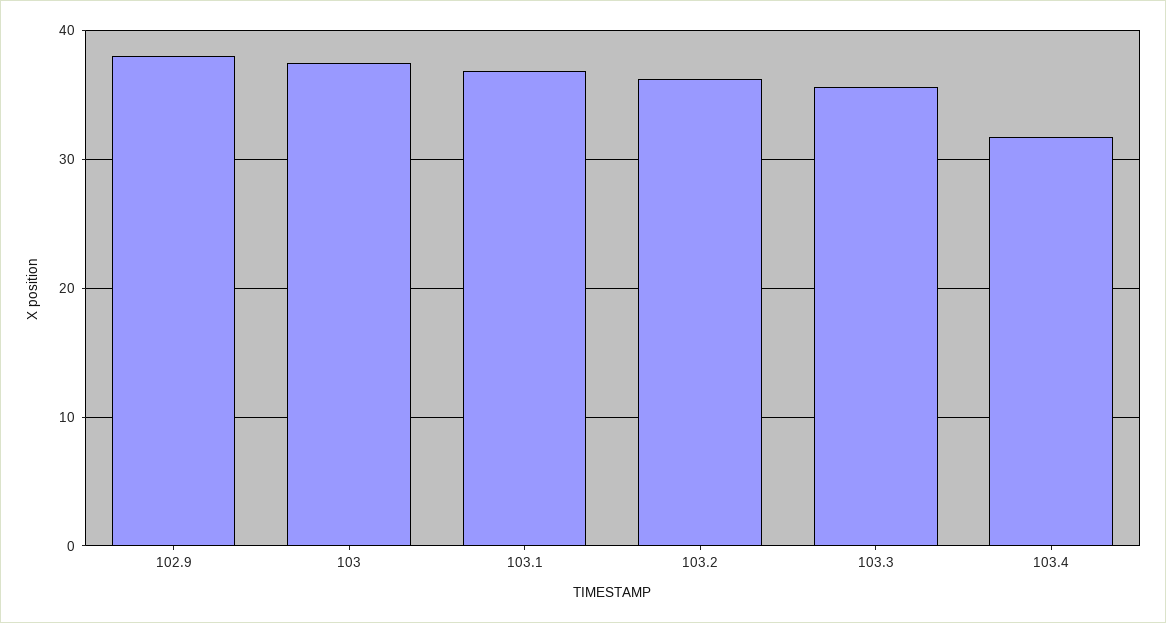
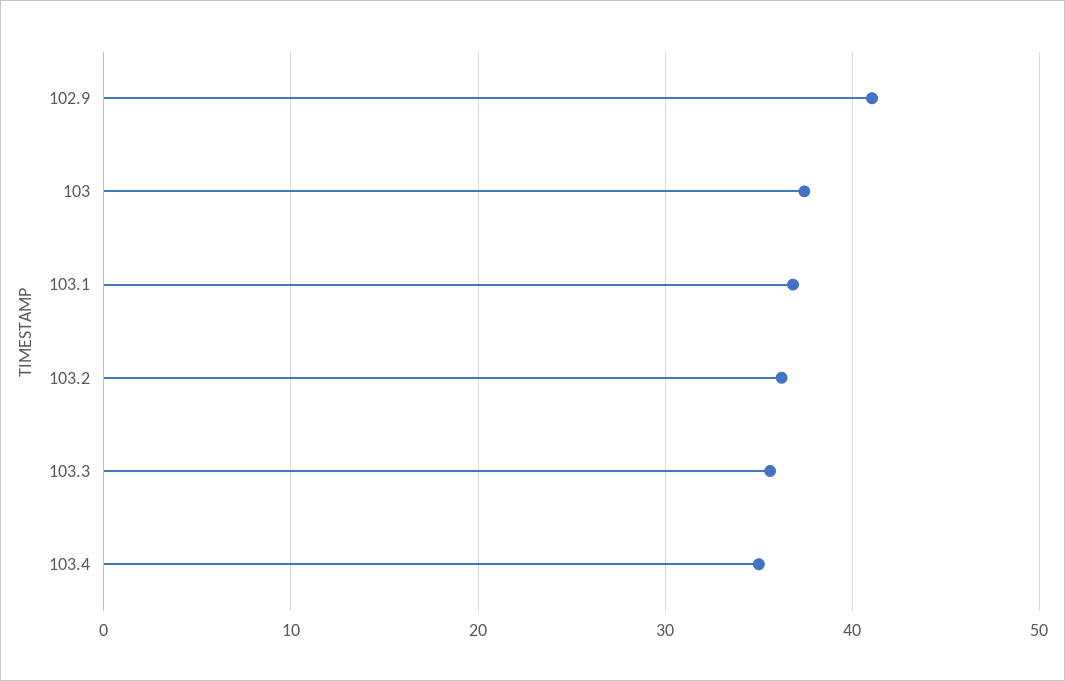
102.9: 38 -> 41
103.4: 32 -> 35

